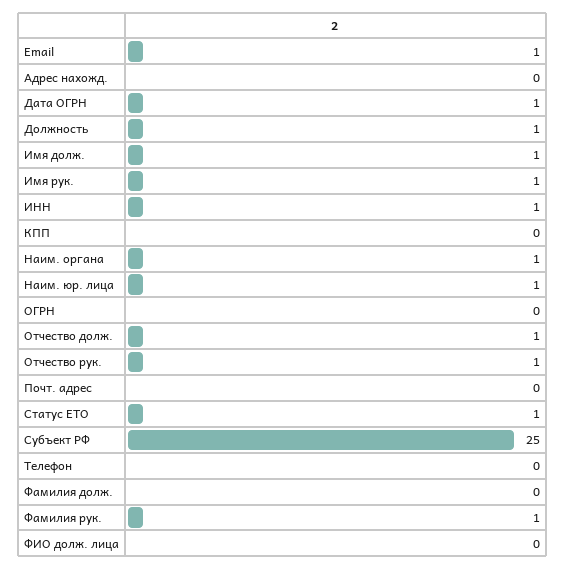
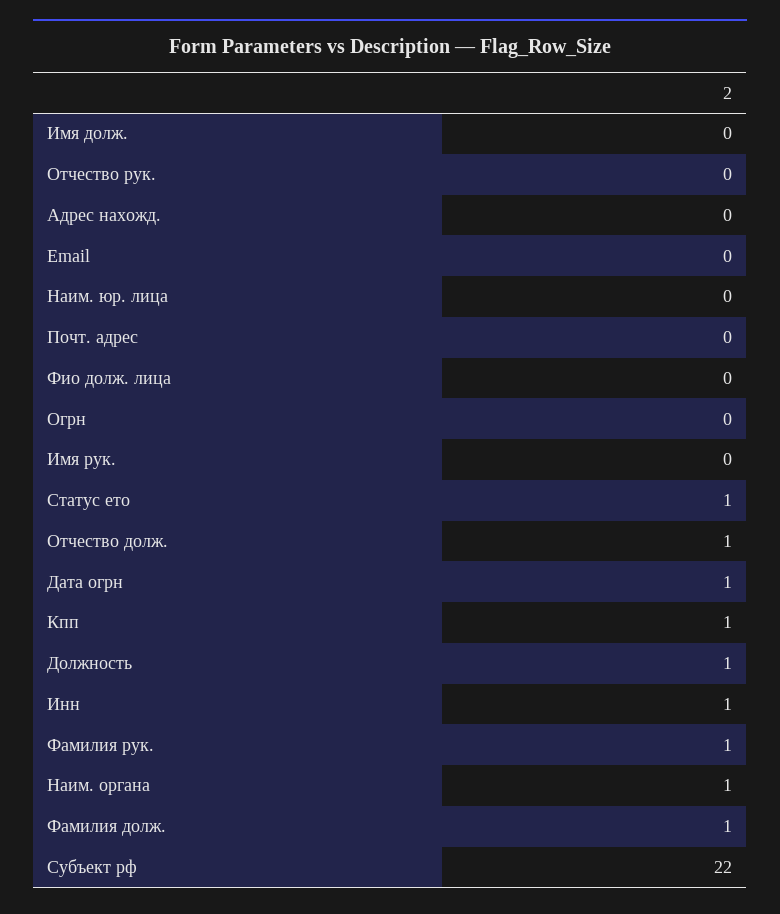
Email: 1 -> 0
Имя долж.: 1 -> 0
Имя рук.: 1 -> 0
КПП: 0 -> 1
Наим. юр. лица: 1 -> 0
Отчество рук.: 1 -> 0
Субъект РФ: 25 -> 22
Телефон: 0 -> none
Фамилия долж.: 0 -> 1

